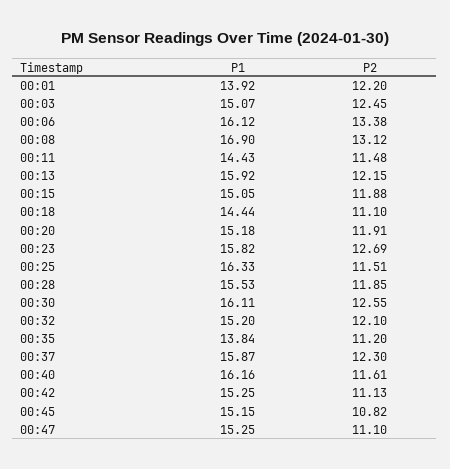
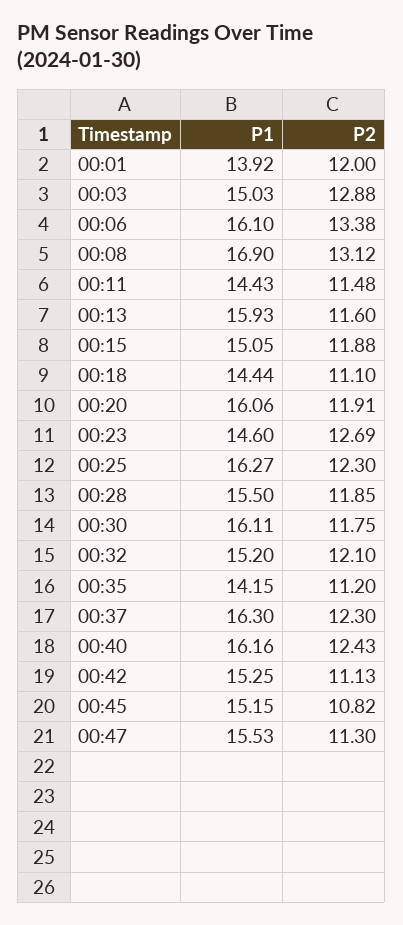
P2, 00:01: 12.2 -> 12
P1, 00:03: 15.07 -> 15.03
P2, 00:03: 12.45 -> 12.88
P1, 00:06: 16.12 -> 16.1
P1, 00:13: 15.92 -> 15.93
P2, 00:13: 12.15 -> 11.6
P1, 00:20: 15.18 -> 16.06
P1, 00:23: 15.82 -> 14.6
P1, 00:25: 16.33 -> 16.27
P2, 00:25: 11.51 -> 12.3
P1, 00:28: 15.53 -> 15.5
P2, 00:30: 12.55 -> 11.75
P1, 00:35: 13.84 -> 14.15
P1, 00:37: 15.87 -> 16.3
P2, 00:40: 11.61 -> 12.43
P1, 00:47: 15.25 -> 15.53
P2, 00:47: 11.1 -> 11.3

